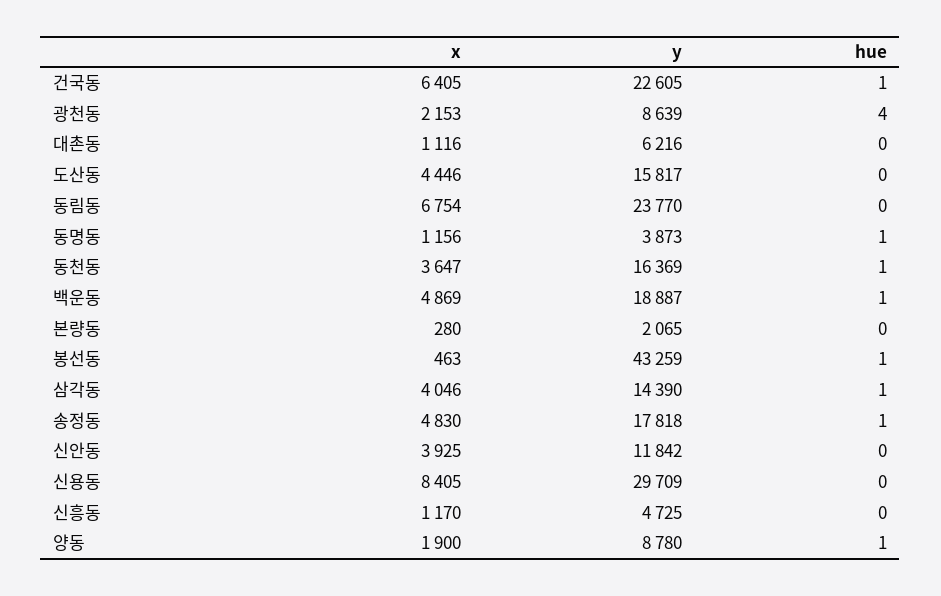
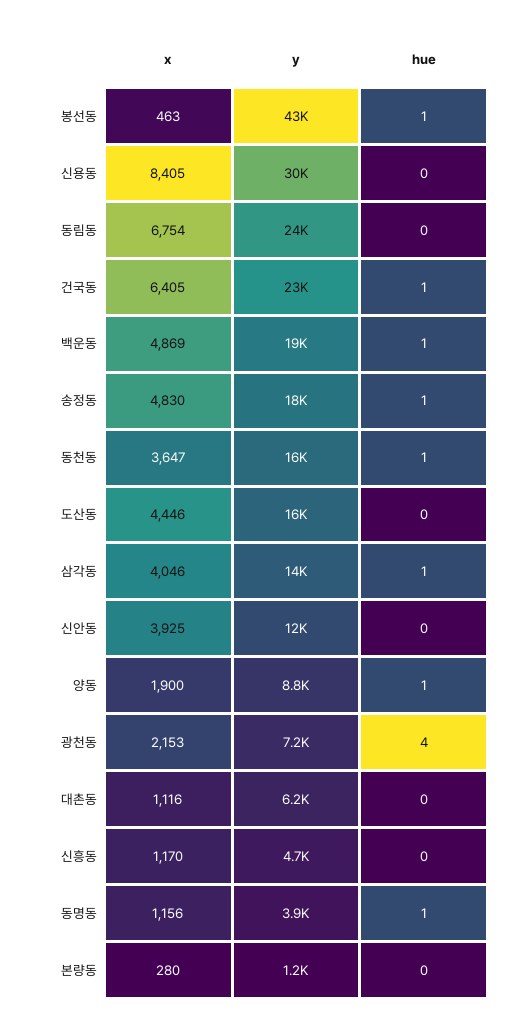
y, 광천동: 8639 -> 7200
y, 본량동: 2065 -> 1200

